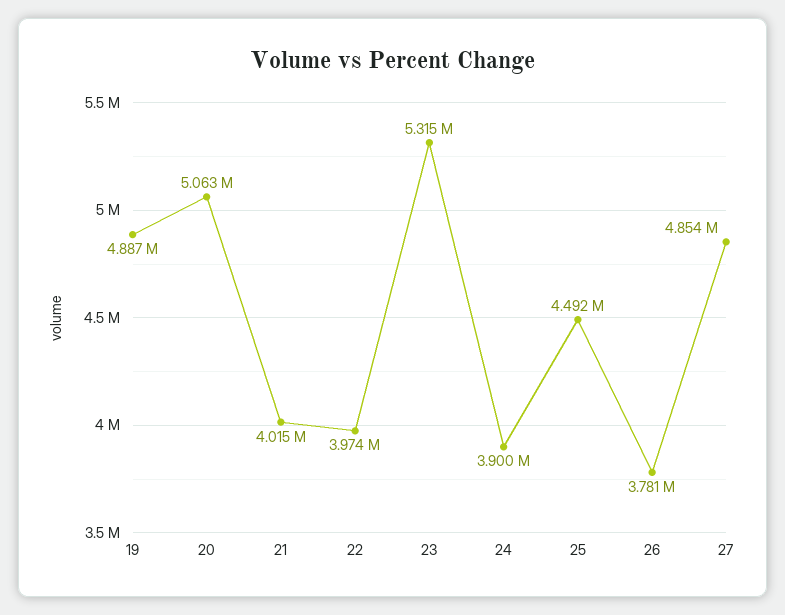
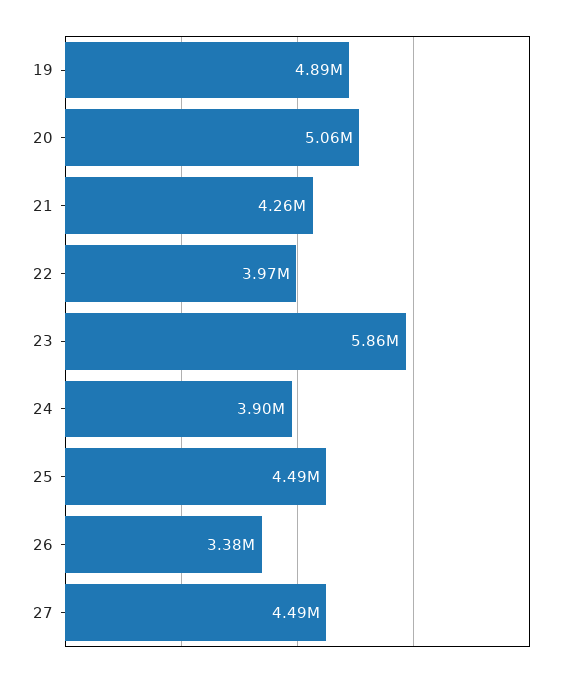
21: 4015000 -> 4260000
23: 5315000 -> 5860000
26: 3781000 -> 3380000
27: 4854000 -> 4490000

